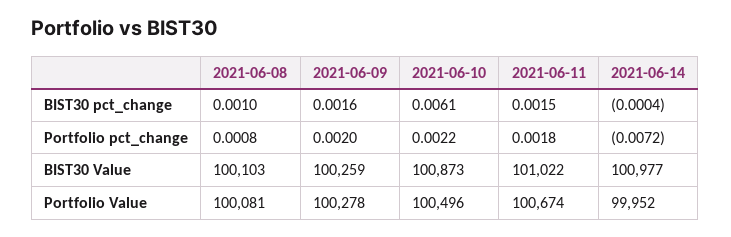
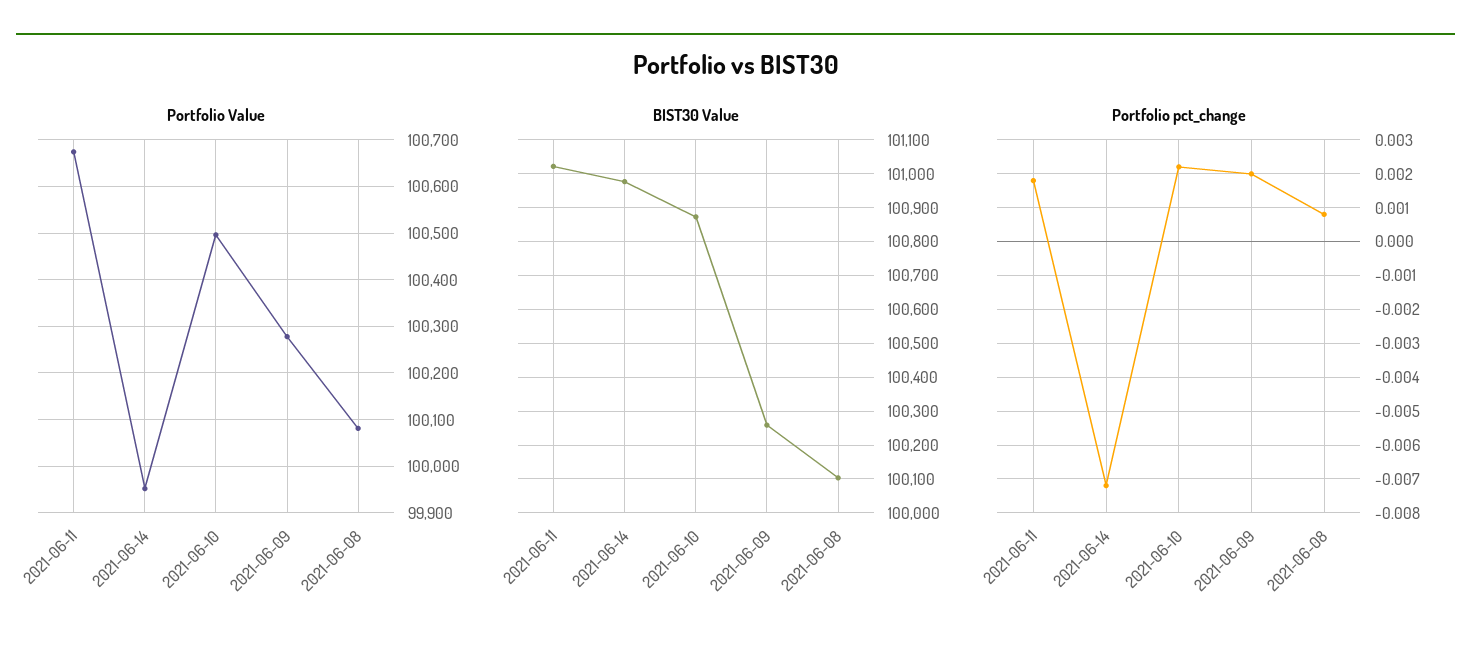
BIST30 pct_change, 2021-06-08: 0.001 -> none
BIST30 pct_change, 2021-06-09: 0.0016 -> none
BIST30 pct_change, 2021-06-10: 0.0061 -> none
BIST30 pct_change, 2021-06-11: 0.0015 -> none
BIST30 pct_change, 2021-06-14: -0.0004 -> none

